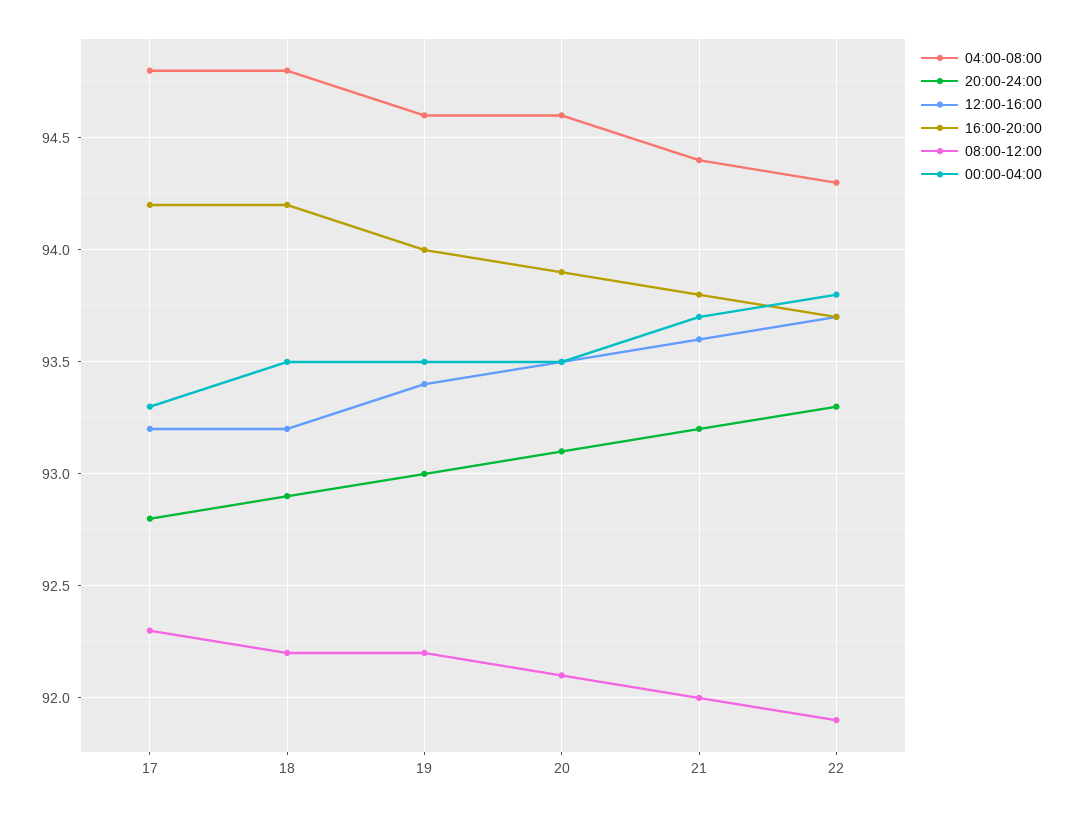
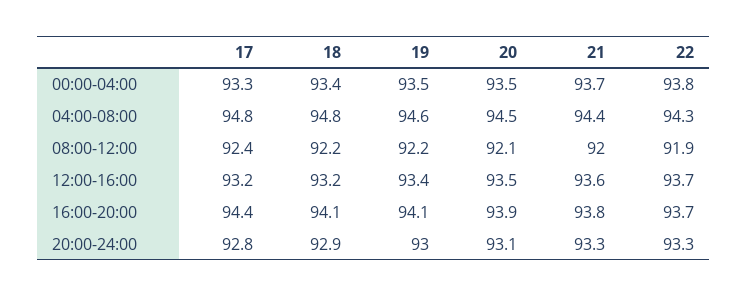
16:00-20:00, 17: 94.2 -> 94.4
08:00-12:00, 17: 92.3 -> 92.4
16:00-20:00, 18: 94.2 -> 94.1
00:00-04:00, 18: 93.5 -> 93.4
16:00-20:00, 19: 94 -> 94.1
04:00-08:00, 20: 94.6 -> 94.5
20:00-24:00, 21: 93.2 -> 93.3

